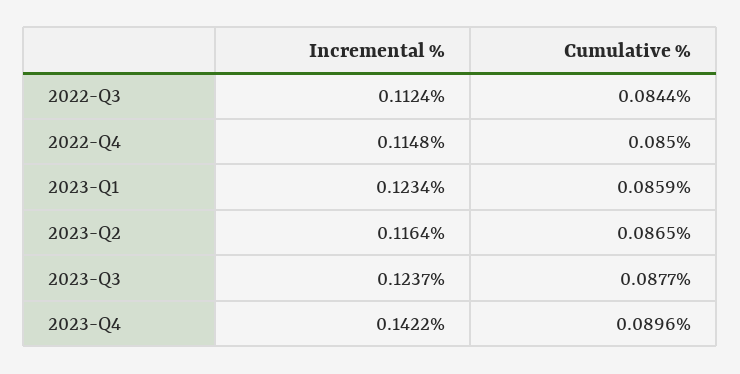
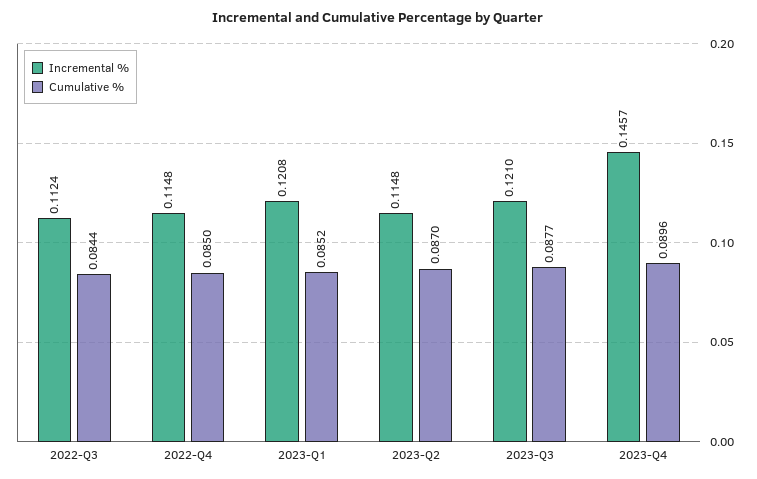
Incremental %, 2023-Q1: 0.1234 -> 0.1208
Cumulative %, 2023-Q1: 0.0859 -> 0.0852
Incremental %, 2023-Q2: 0.1164 -> 0.1148
Cumulative %, 2023-Q2: 0.0865 -> 0.087
Incremental %, 2023-Q3: 0.1237 -> 0.121
Incremental %, 2023-Q4: 0.1422 -> 0.1457

